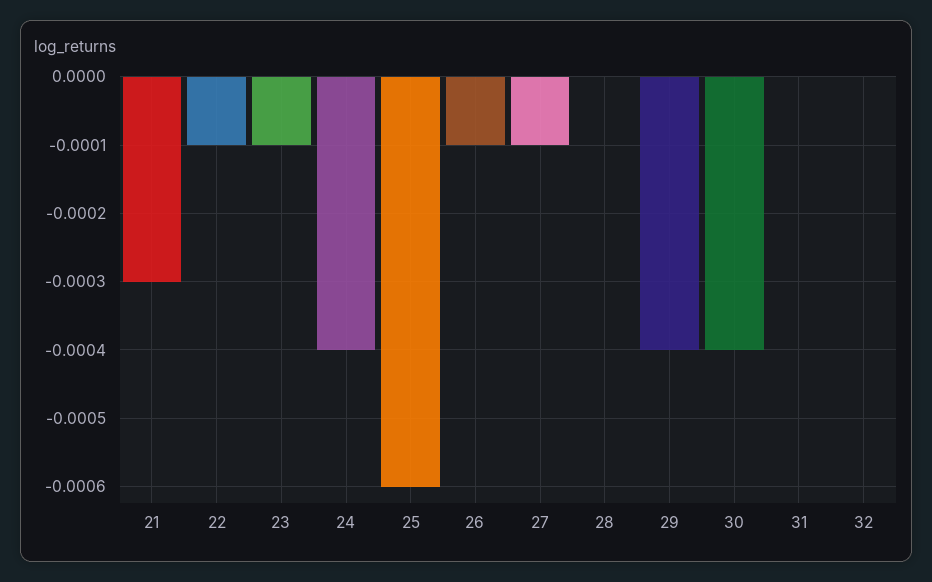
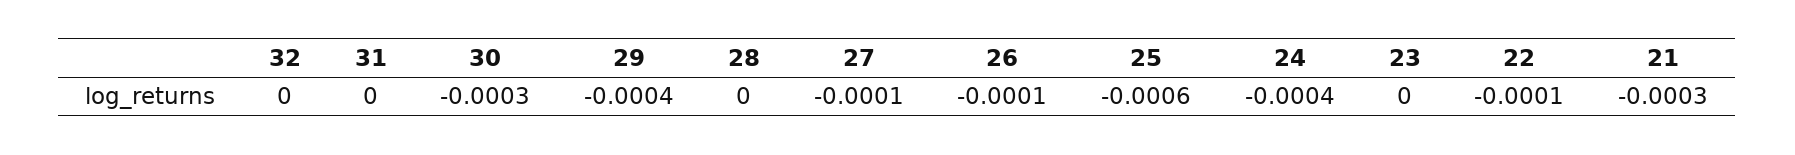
23: -0.0001 -> 0
30: -0.0004 -> -0.0003

